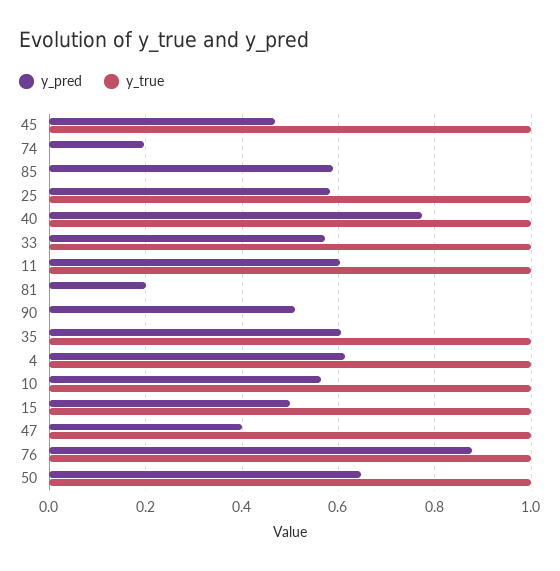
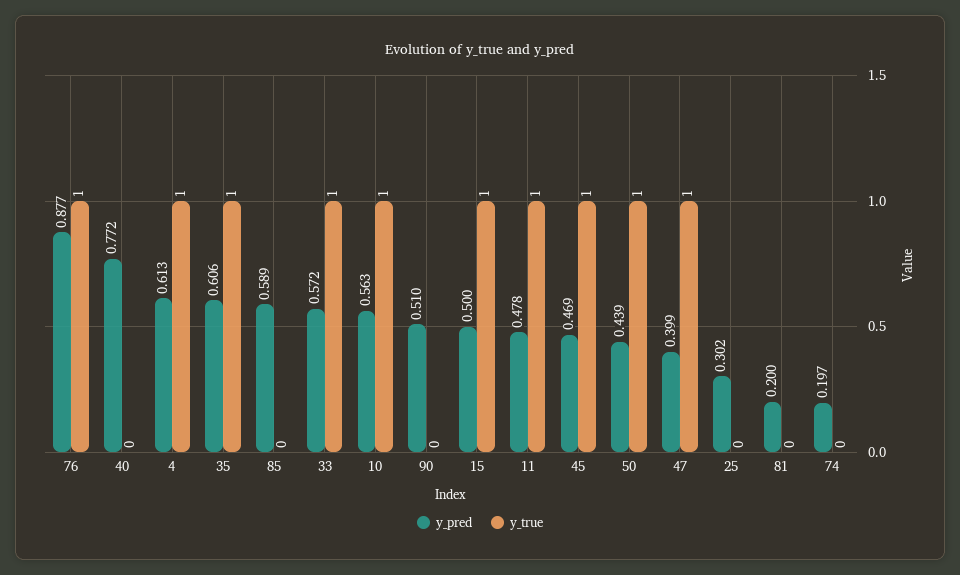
y_pred, 25: 0.58 -> 0.302
y_true, 25: 1 -> 0
y_true, 40: 1 -> 0
y_pred, 11: 0.6 -> 0.478
y_pred, 50: 0.64 -> 0.439

